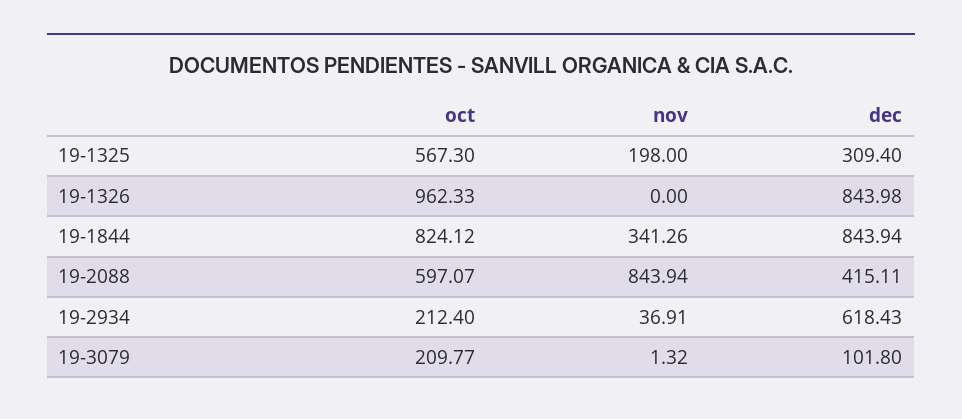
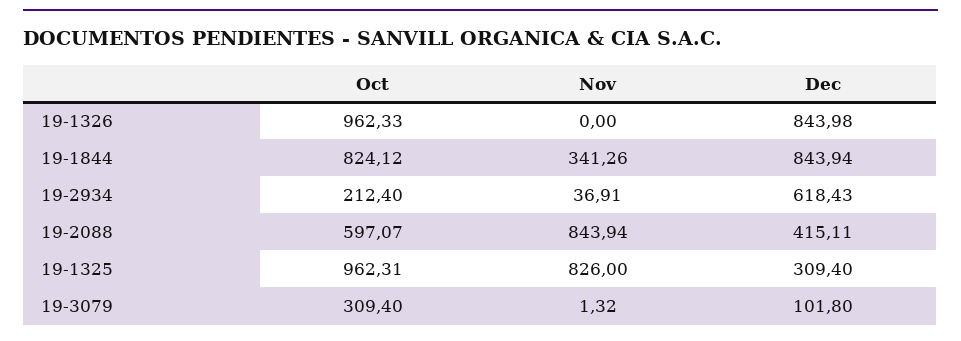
oct, 19-1325: 567.3 -> 962.31
nov, 19-1325: 198 -> 826
oct, 19-3079: 209.77 -> 309.4

